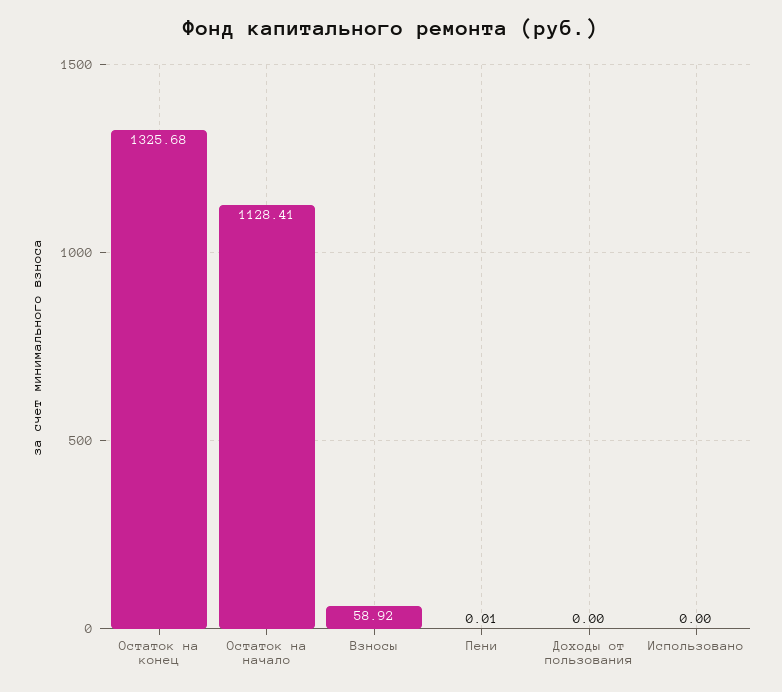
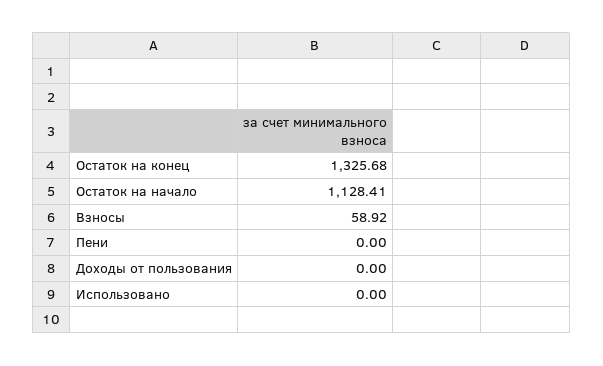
Пени: 0.01 -> 0

